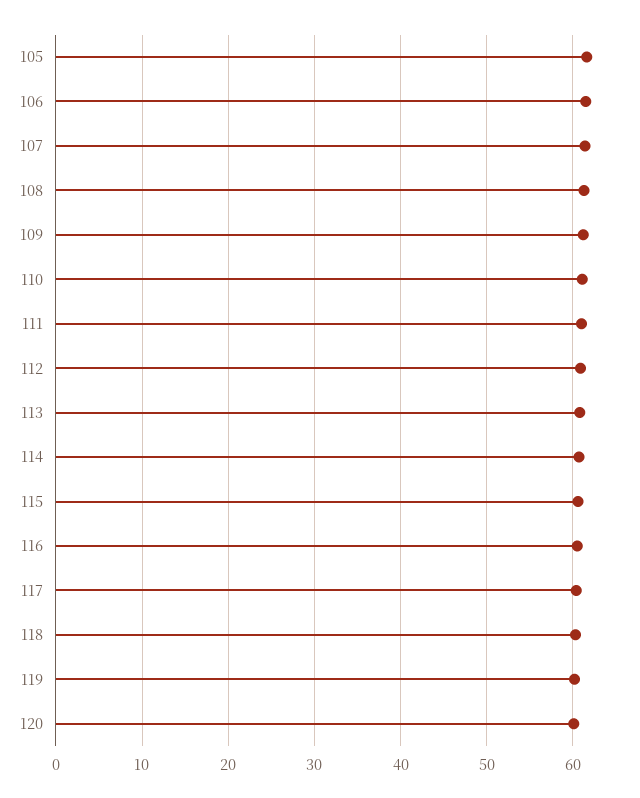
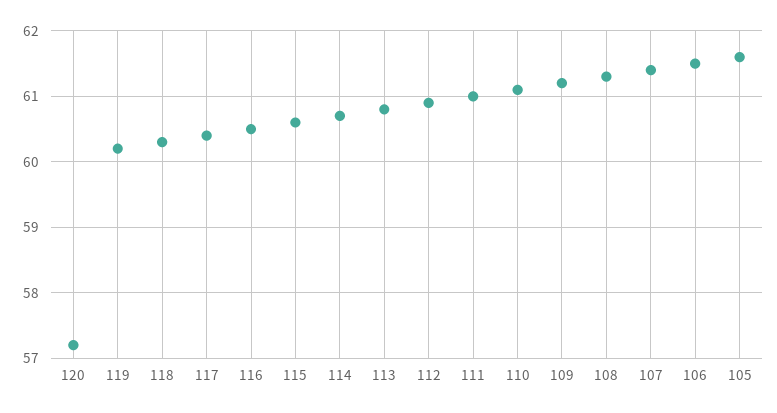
120: 60 -> 57.2

